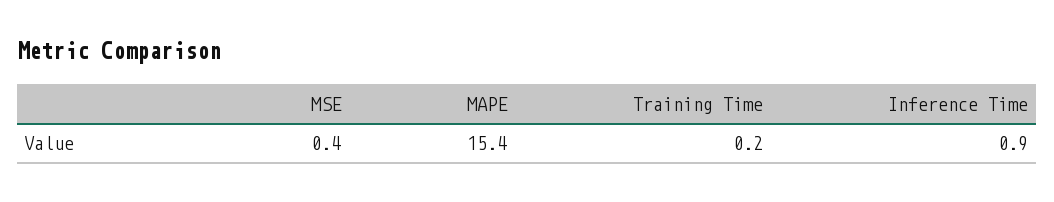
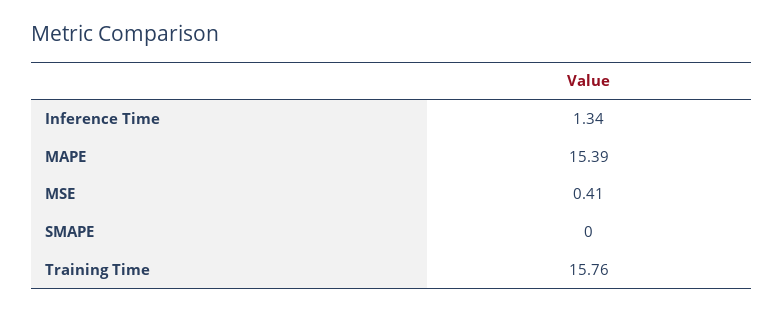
Training Time: 0.2 -> 15.76
Inference Time: 0.9 -> 1.34
SMAPE: none -> 0

